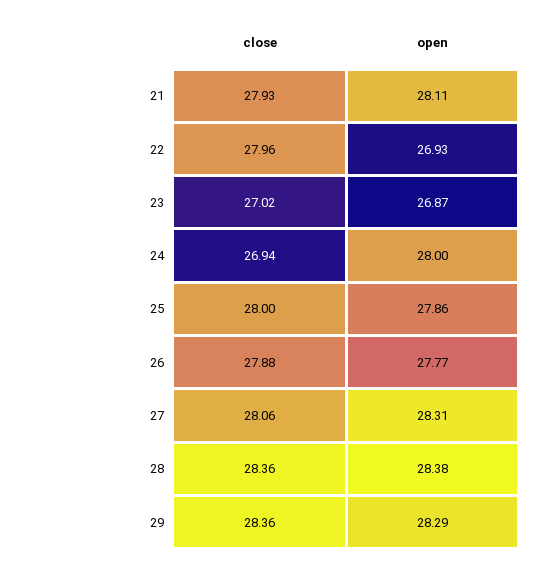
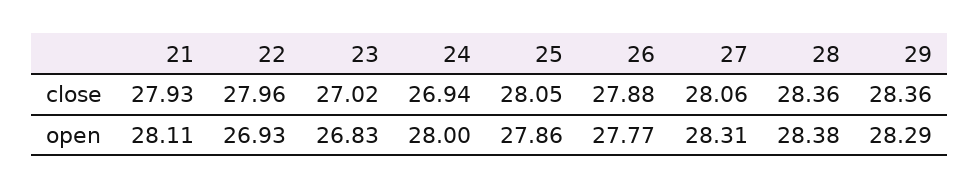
open, 23: 26.87 -> 26.83
close, 25: 28 -> 28.05

